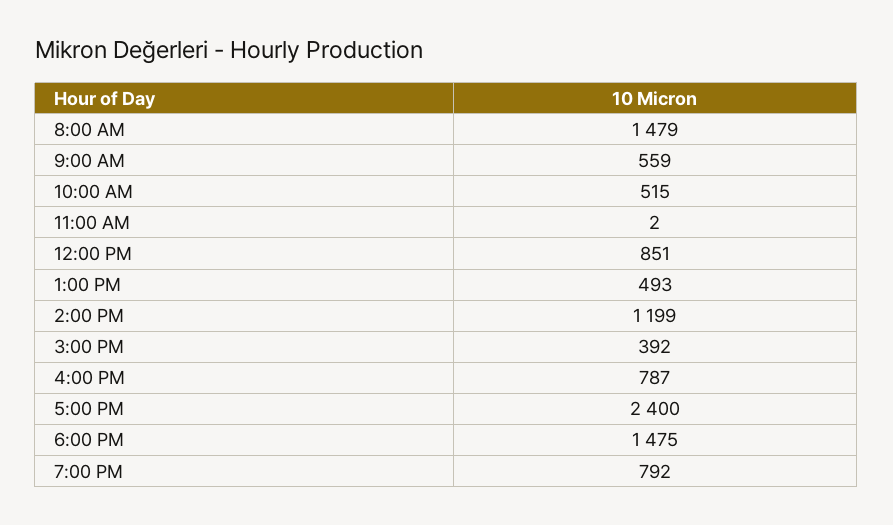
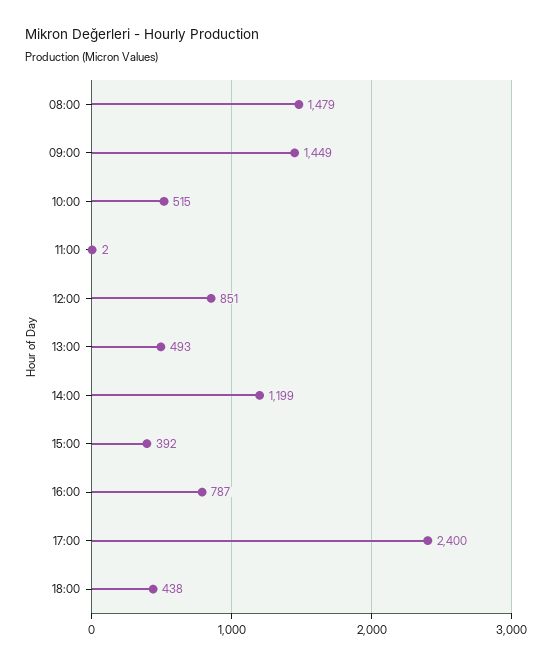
9:00 AM: 559 -> 1449
6:00 PM: 1475 -> 438
7:00 PM: 792 -> none

